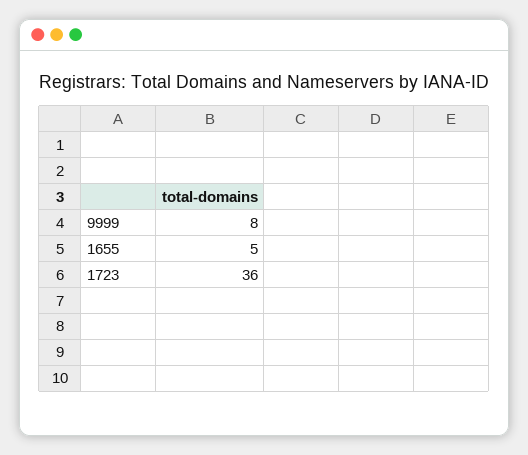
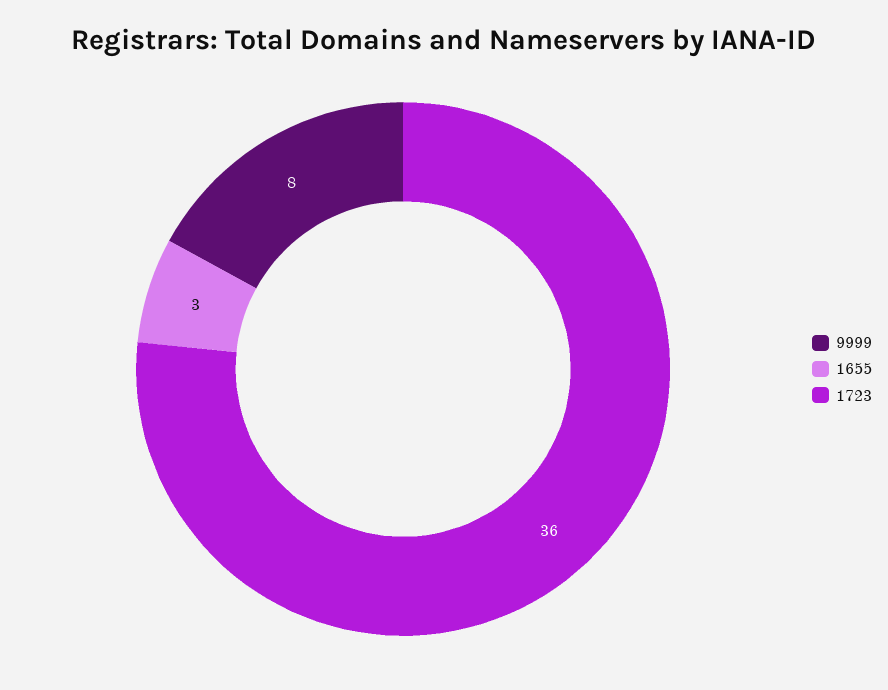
1655: 5 -> 3

